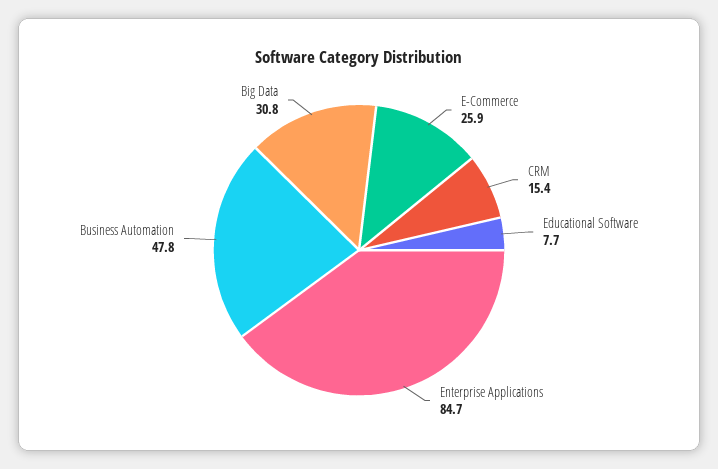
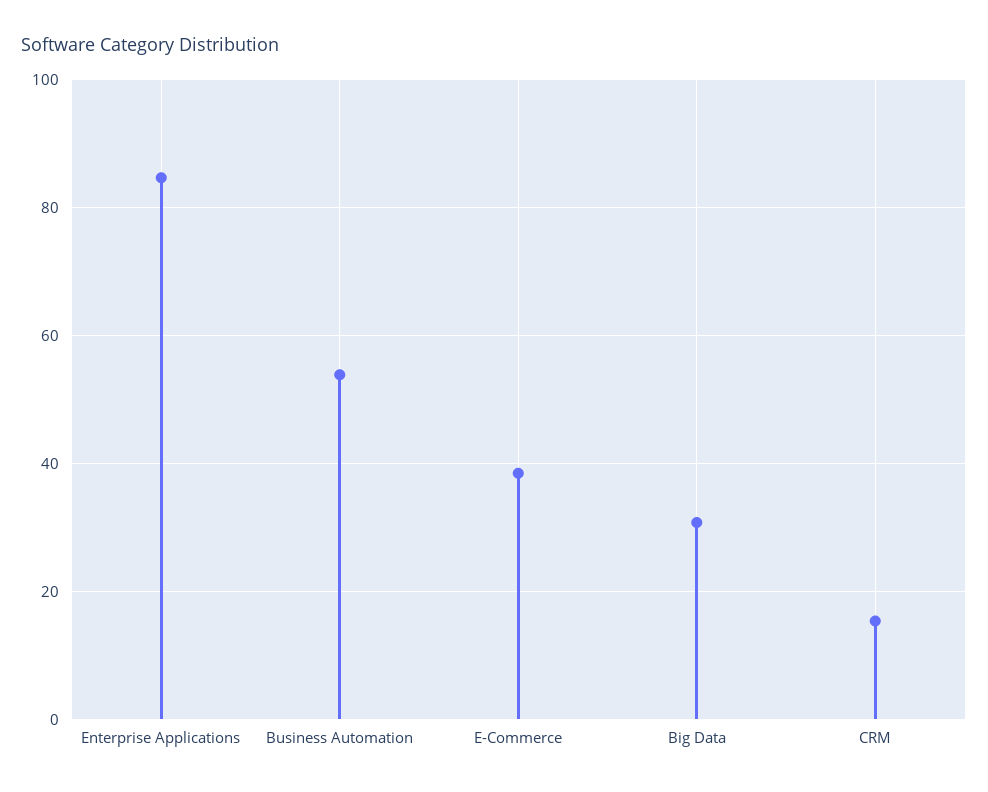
E-Commerce: 25.9 -> 38
Educational Software: 7.7 -> none
Business Automation: 47.8 -> 54

